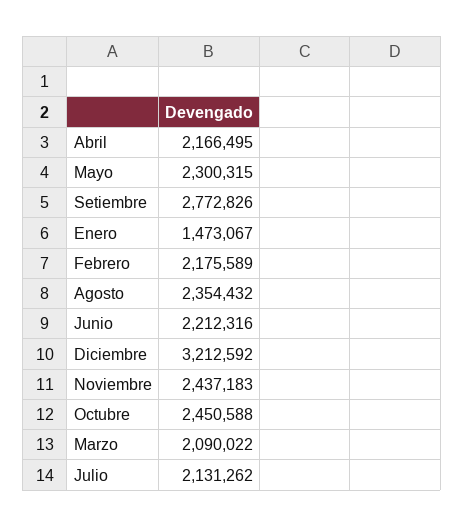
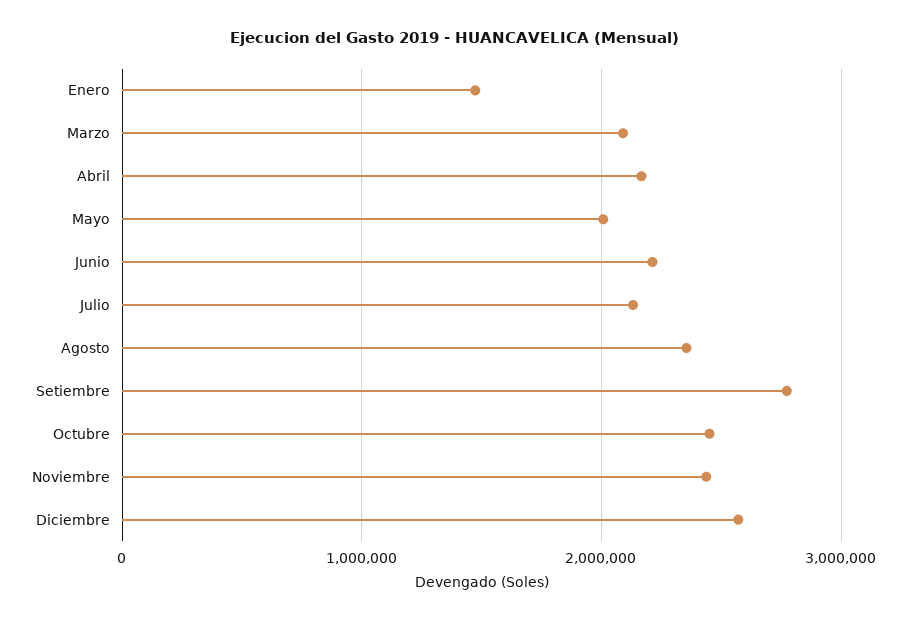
Mayo: 2300315 -> 2000000
Febrero: 2175589 -> none
Diciembre: 3212592 -> 2600000

